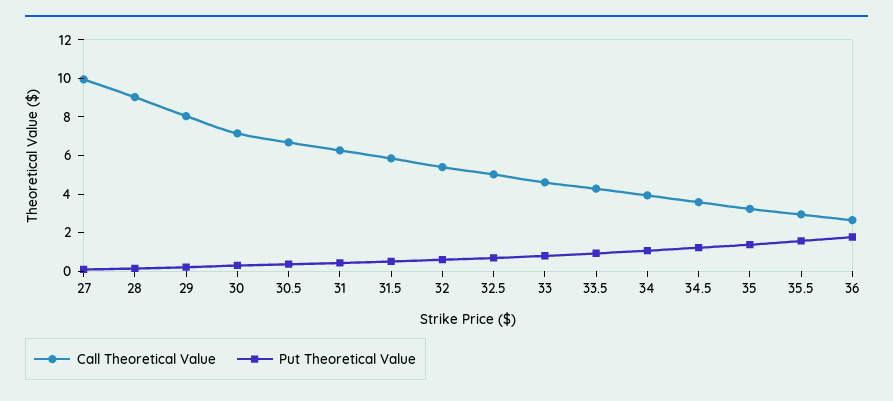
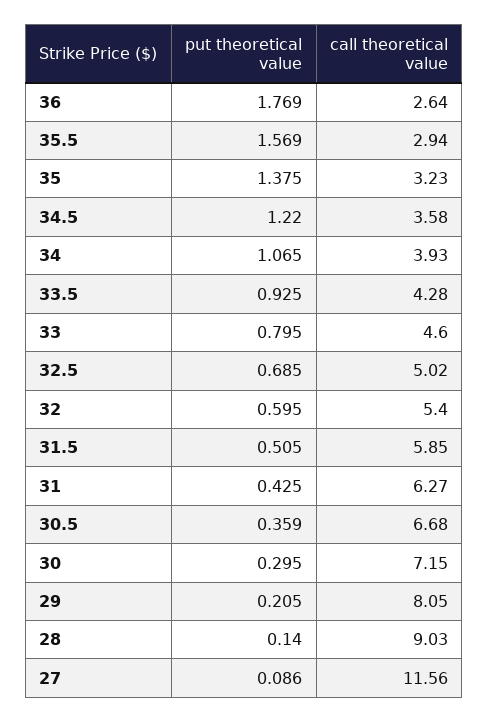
Call Theoretical Value, 27: 10 -> 11.56

